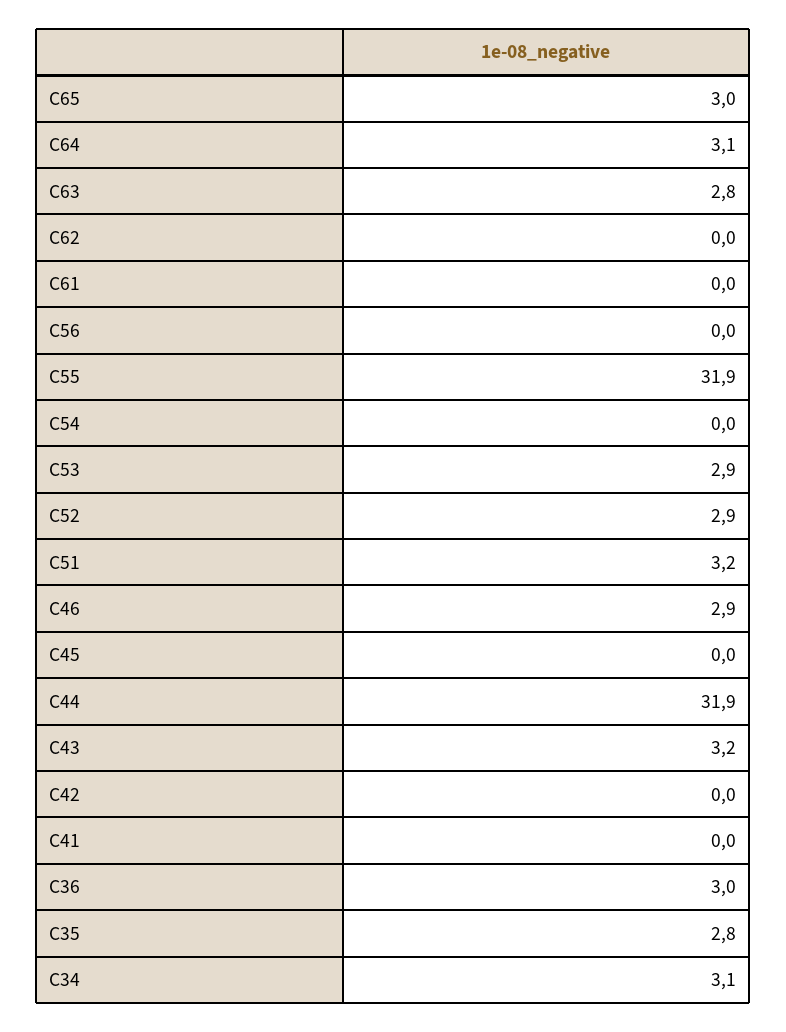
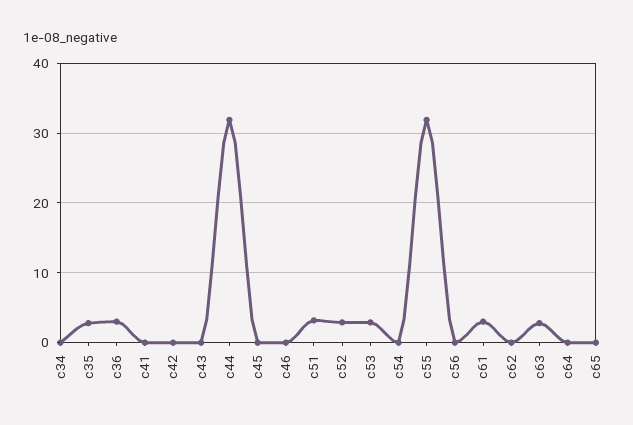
C65: 3 -> 0
C64: 3.1 -> 0
C61: 0 -> 3
C46: 2.9 -> 0
C43: 3.2 -> 0
C34: 3.1 -> 0

